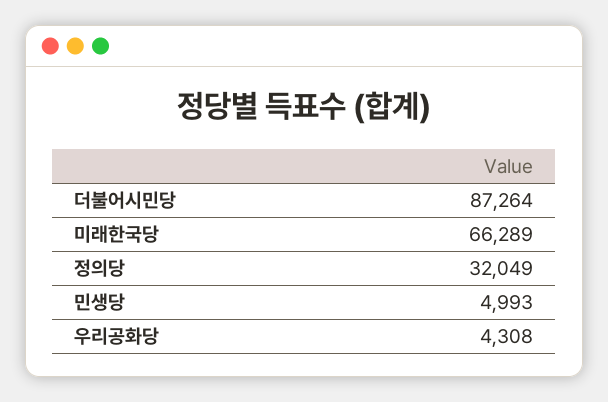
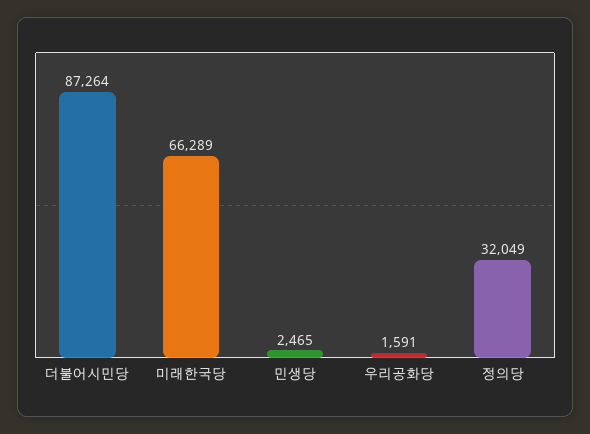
민생당: 4993 -> 2465
우리공화당: 4308 -> 1591

